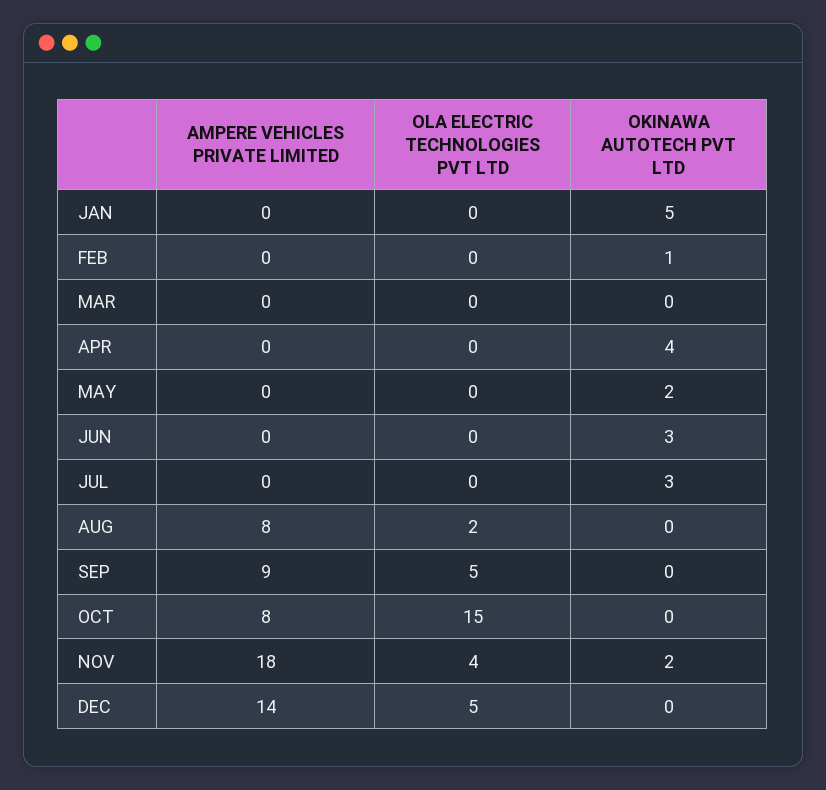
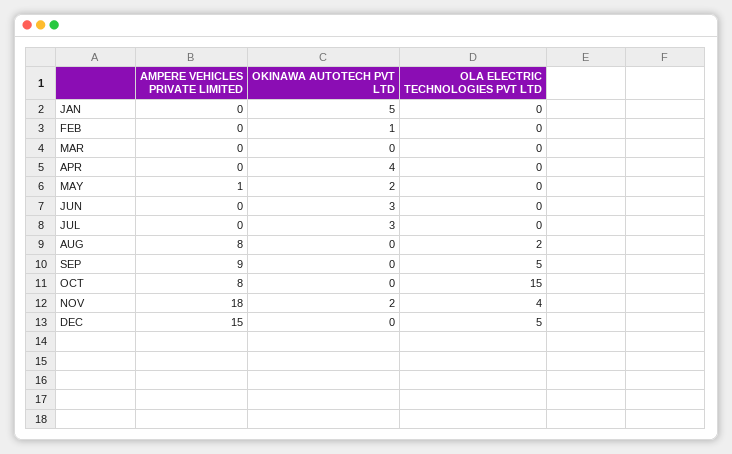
AMPERE VEHICLES PRIVATE LIMITED, MAY: 0 -> 1
AMPERE VEHICLES PRIVATE LIMITED, DEC: 14 -> 15

